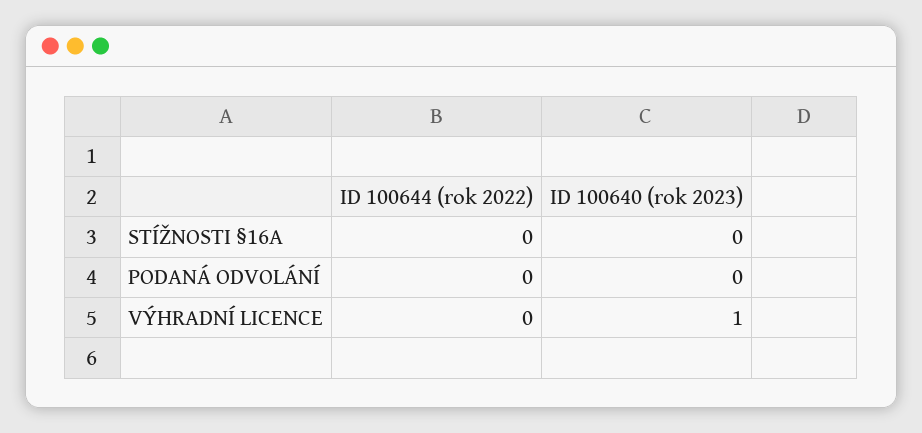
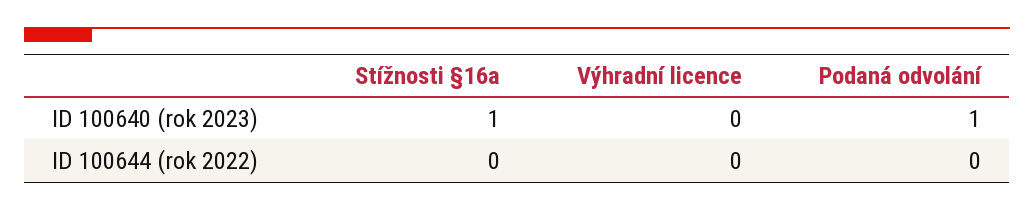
ID 100640 (rok 2023), STÍŽNOSTI §16A: 0 -> 1
ID 100640 (rok 2023), PODANÁ ODVOLÁNÍ: 0 -> 1
ID 100640 (rok 2023), VÝHRADNÍ LICENCE: 1 -> 0

